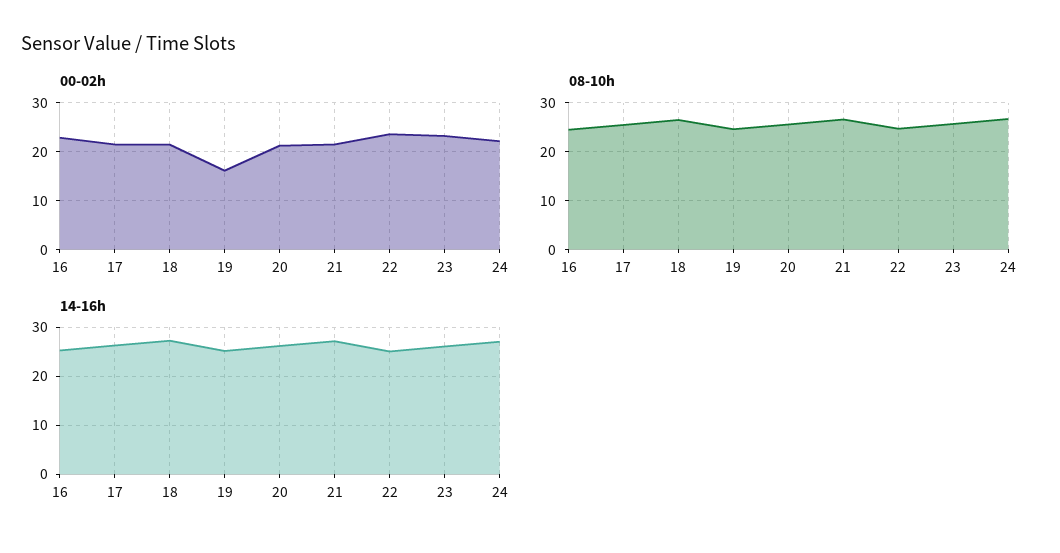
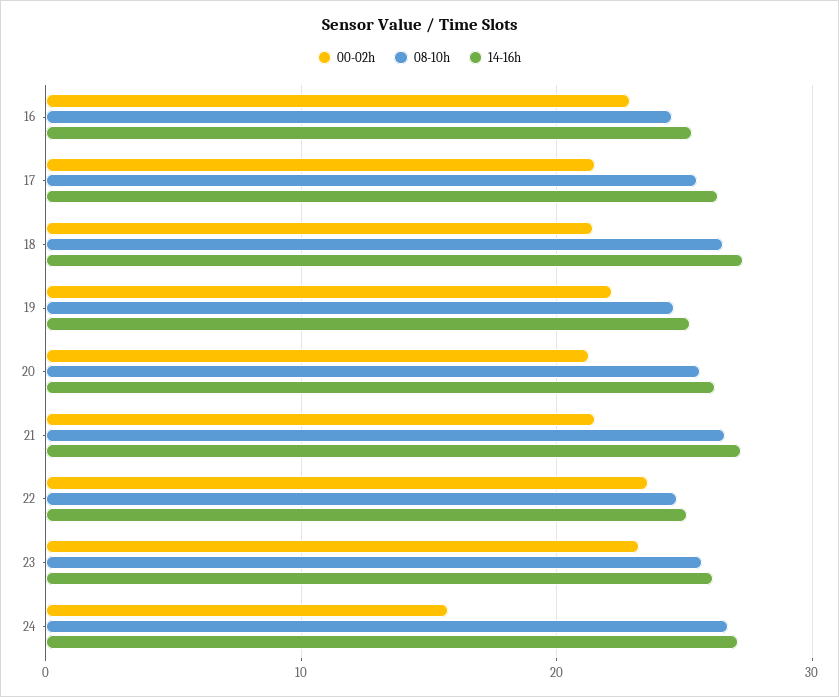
00-02h, 19: 16 -> 22
00-02h, 24: 22 -> 16

